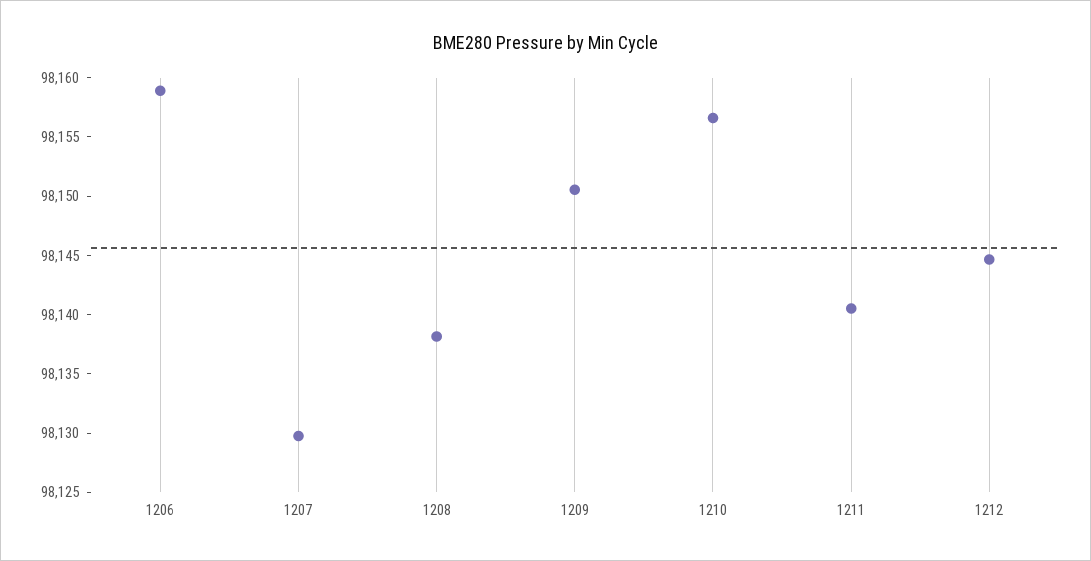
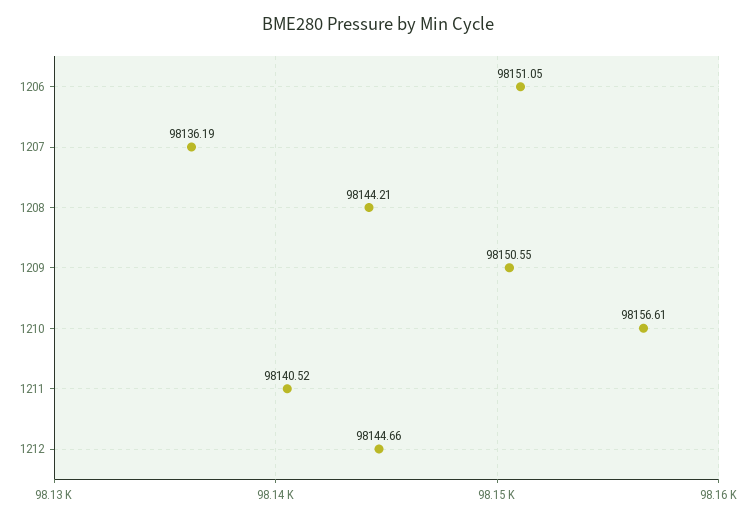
1206: 98159 -> 98151.05
1207: 98130 -> 98136.19
1208: 98138 -> 98144.21

